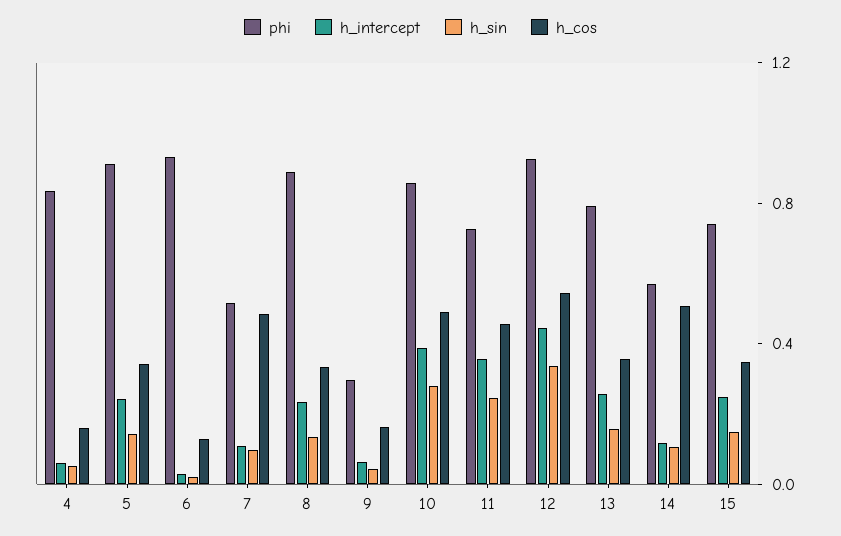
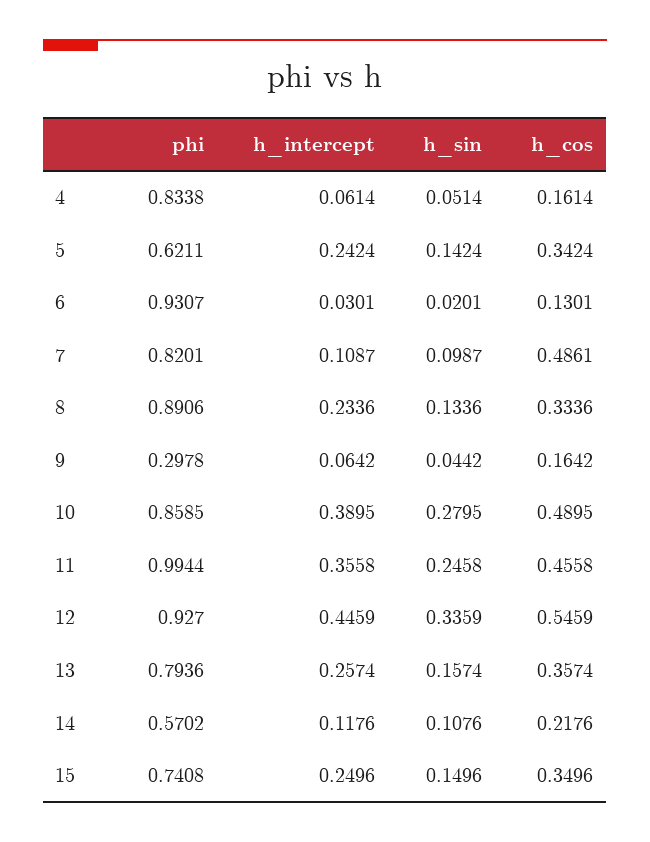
phi, 5: 0.9 -> 0.6211
phi, 7: 0.5 -> 0.8201
phi, 11: 0.7 -> 0.9944
h_cos, 14: 0.5 -> 0.2176

